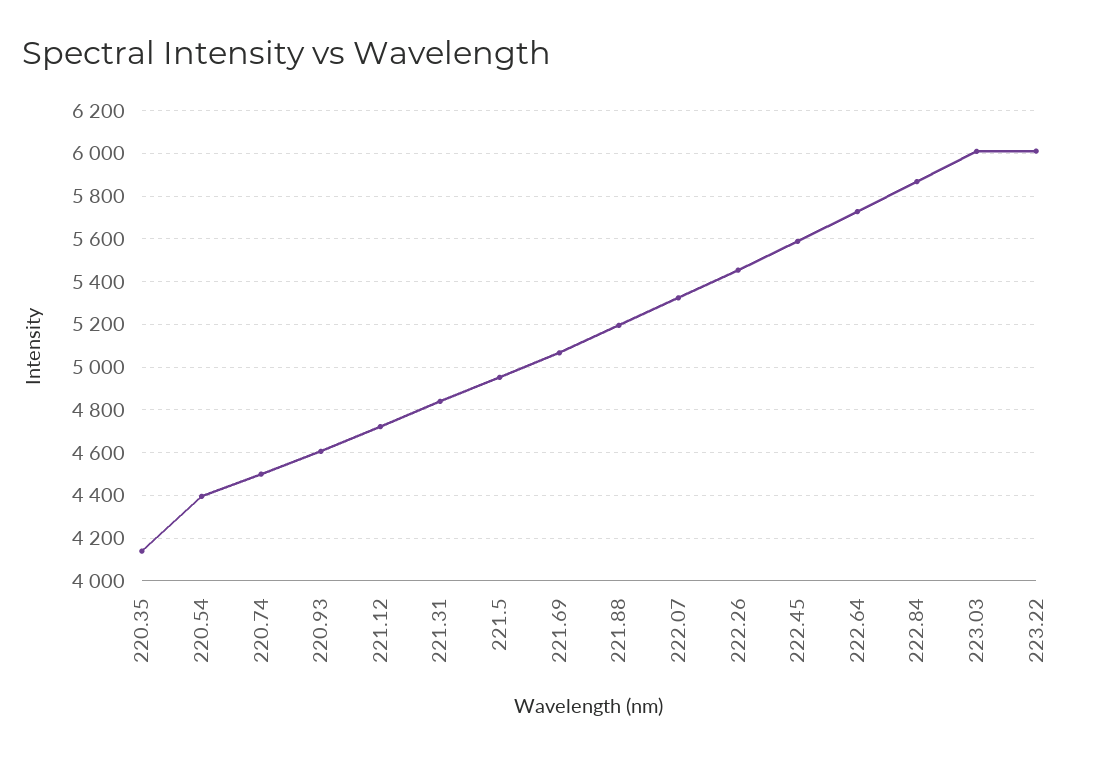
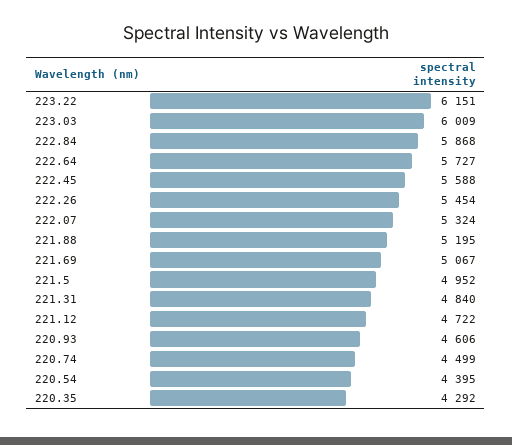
220.35: 4150 -> 4292
223.22: 6000 -> 6151

